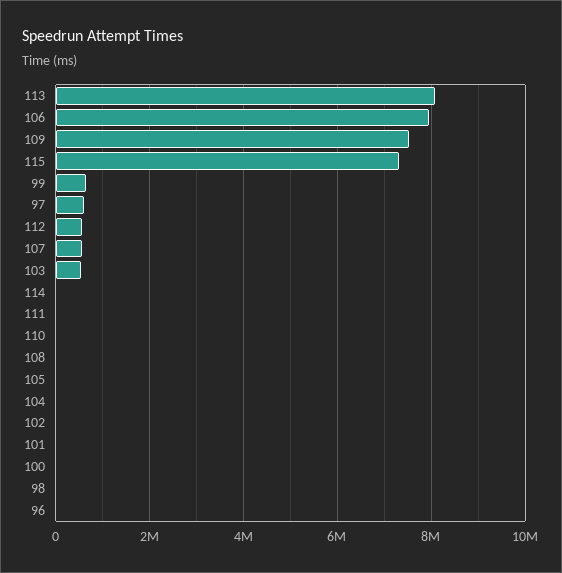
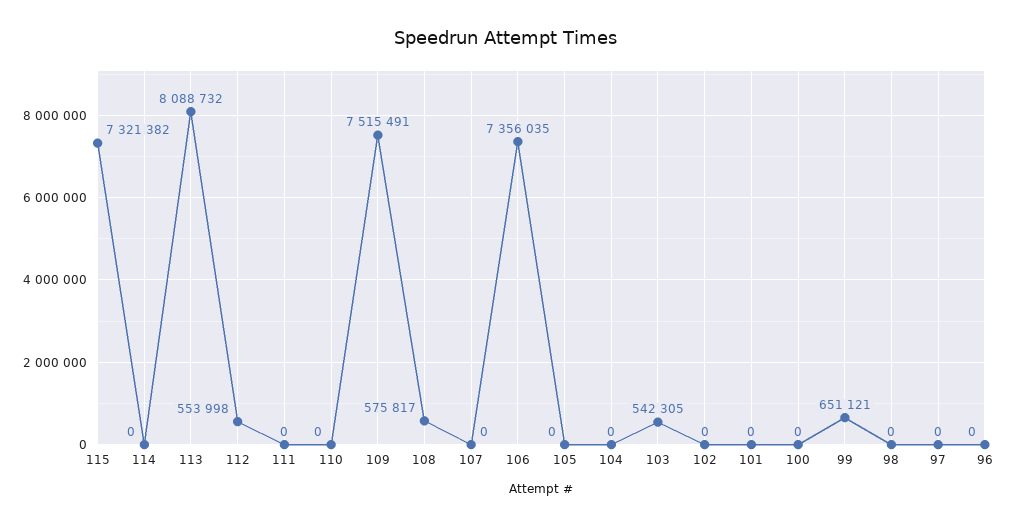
106: 8000000 -> 7356035
97: 600000 -> 0
107: 600000 -> 0
108: 0 -> 575817

